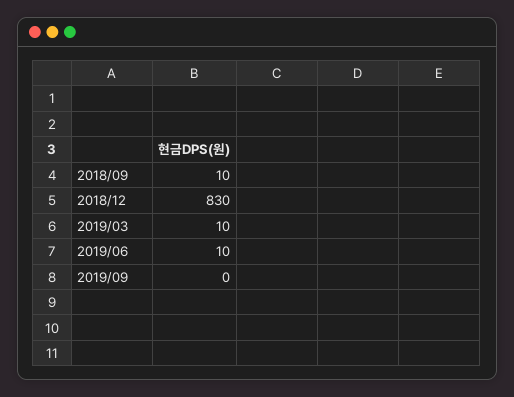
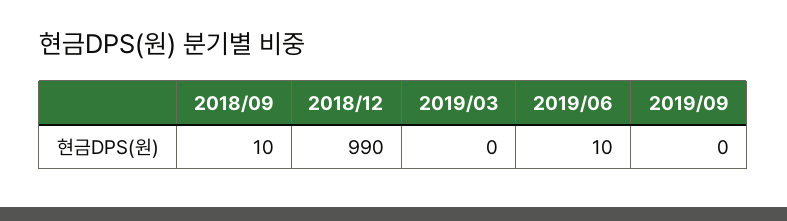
2018/12: 830 -> 990
2019/03: 10 -> 0

